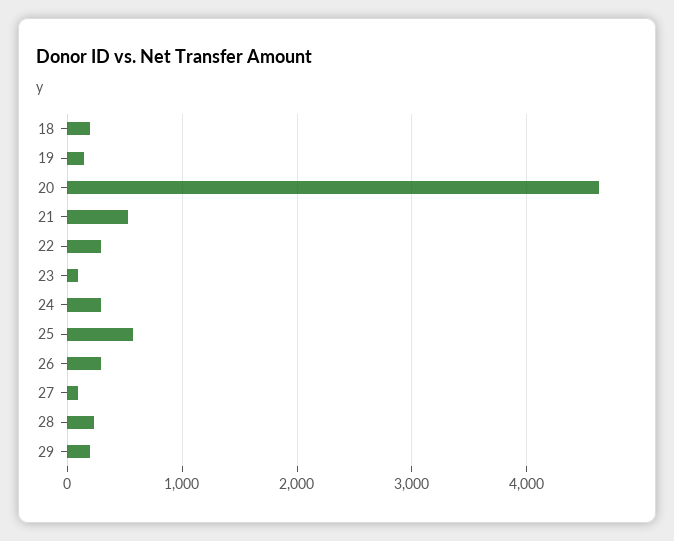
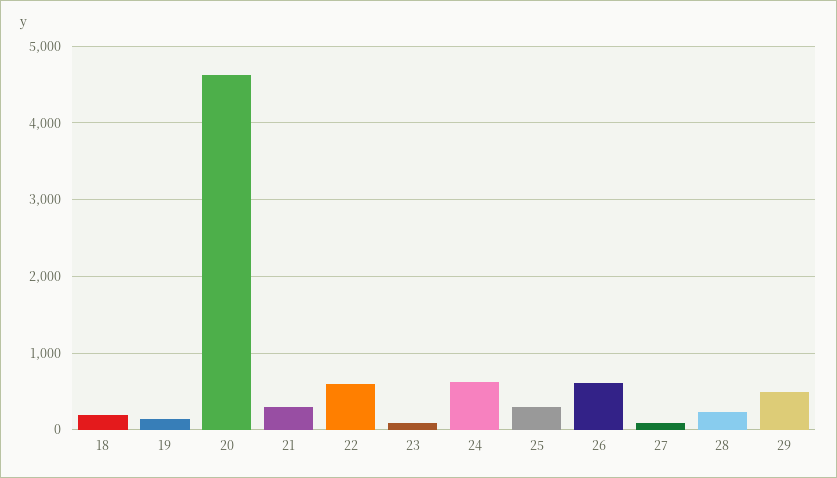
21: 500 -> 300
22: 300 -> 600
24: 300 -> 600
25: 600 -> 300
26: 300 -> 600
29: 200 -> 500

